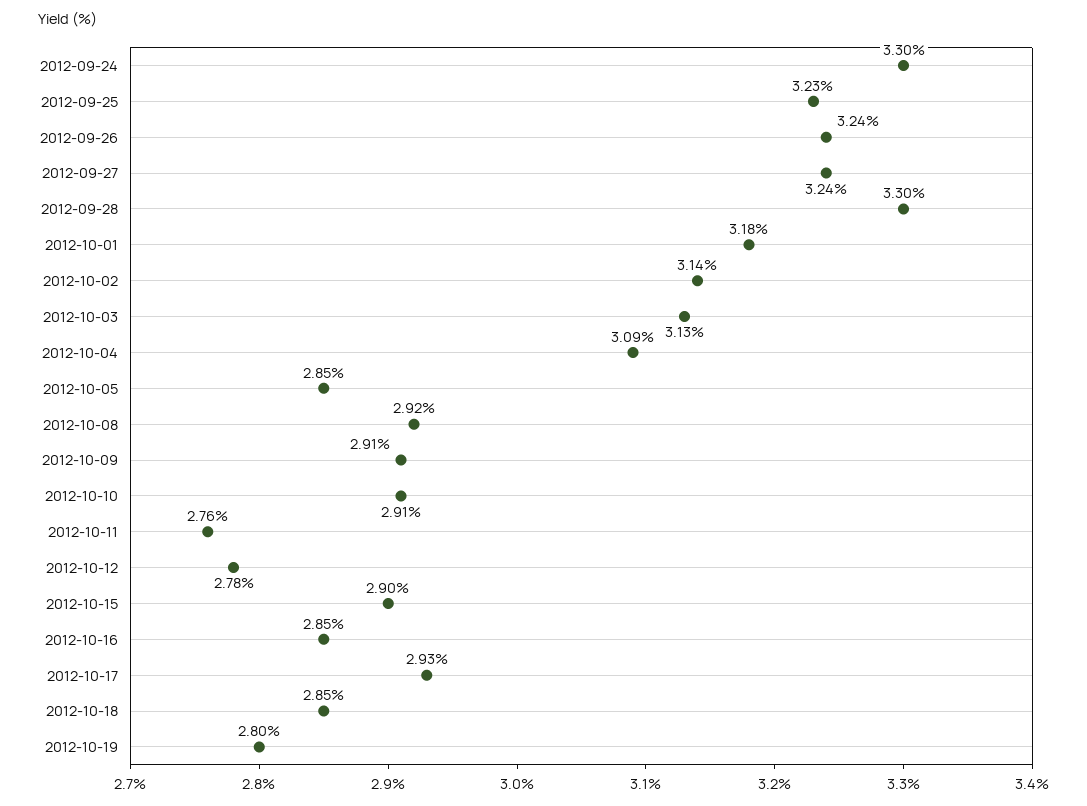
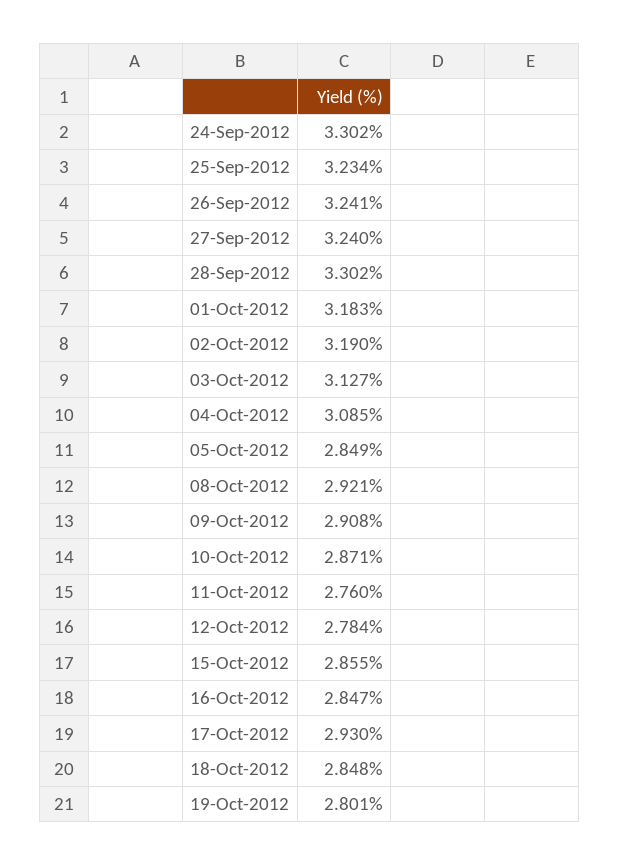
2012-10-02: 3.14 -> 3.19
2012-10-10: 2.91 -> 2.871
2012-10-15: 2.9 -> 2.855

